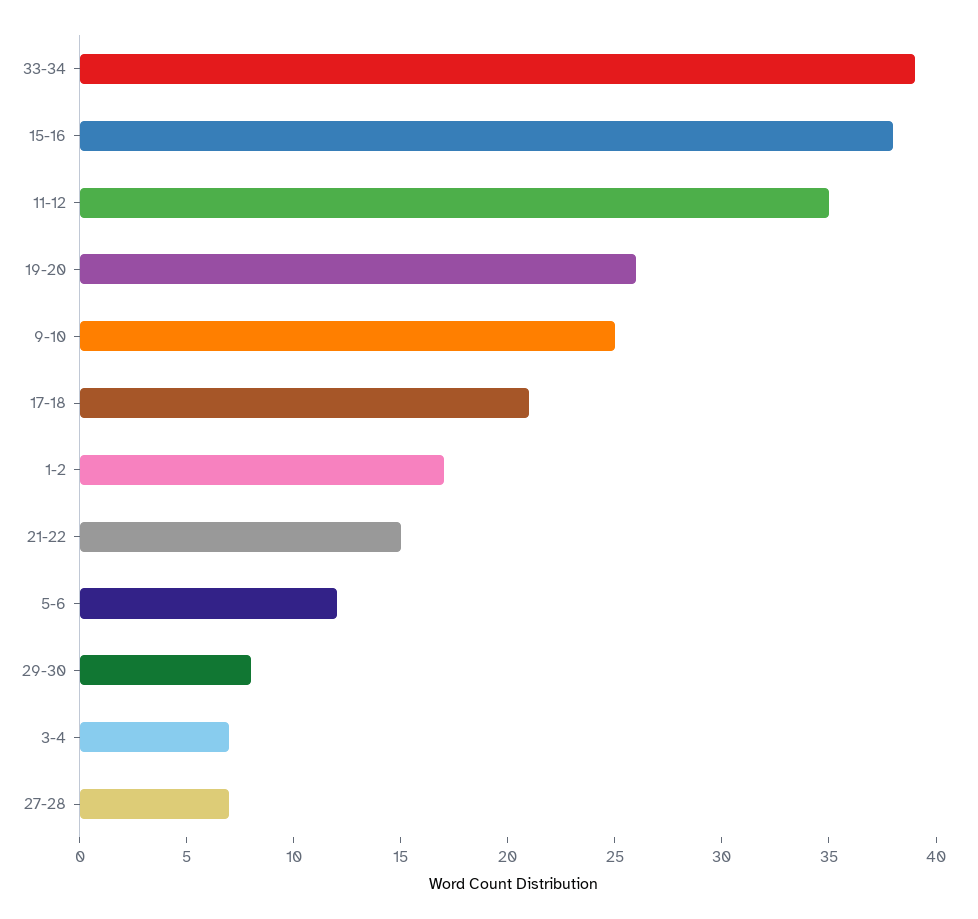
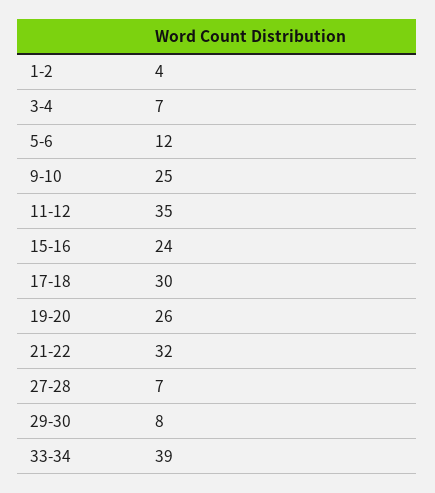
15-16: 38 -> 24
17-18: 21 -> 30
1-2: 17 -> 4
21-22: 15 -> 32

